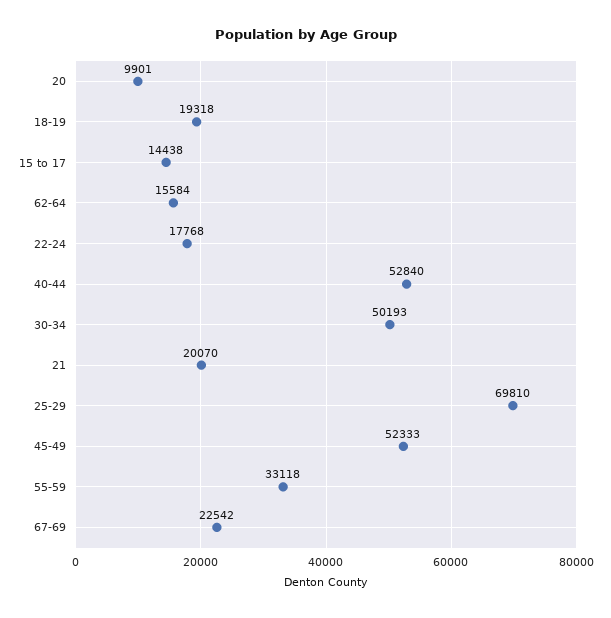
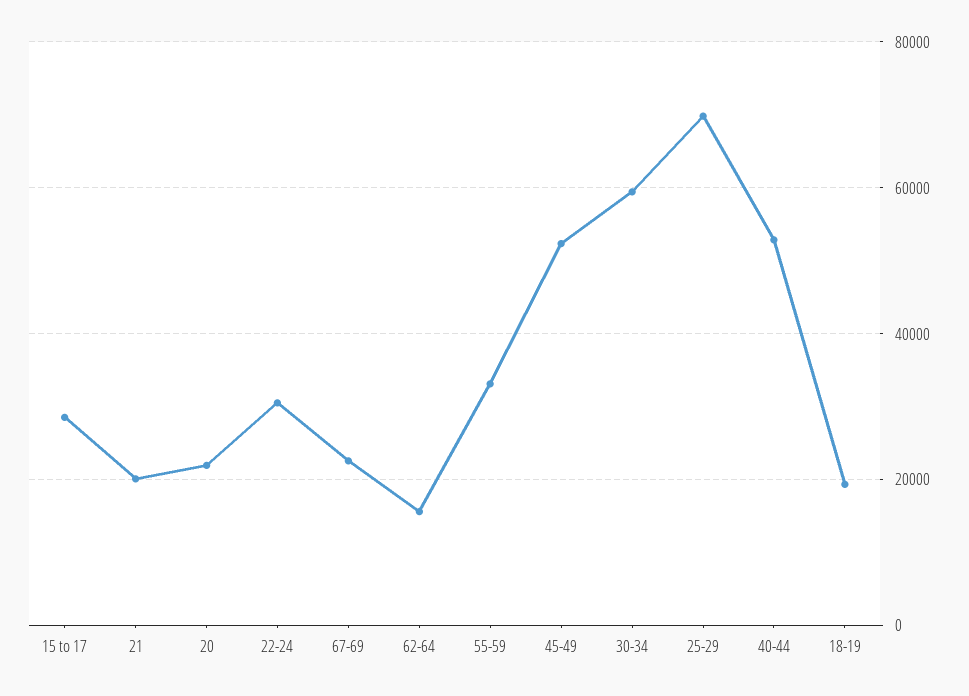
20: 9901 -> 22000
15 to 17: 14438 -> 28000
22-24: 17768 -> 30000
30-34: 50193 -> 60000

